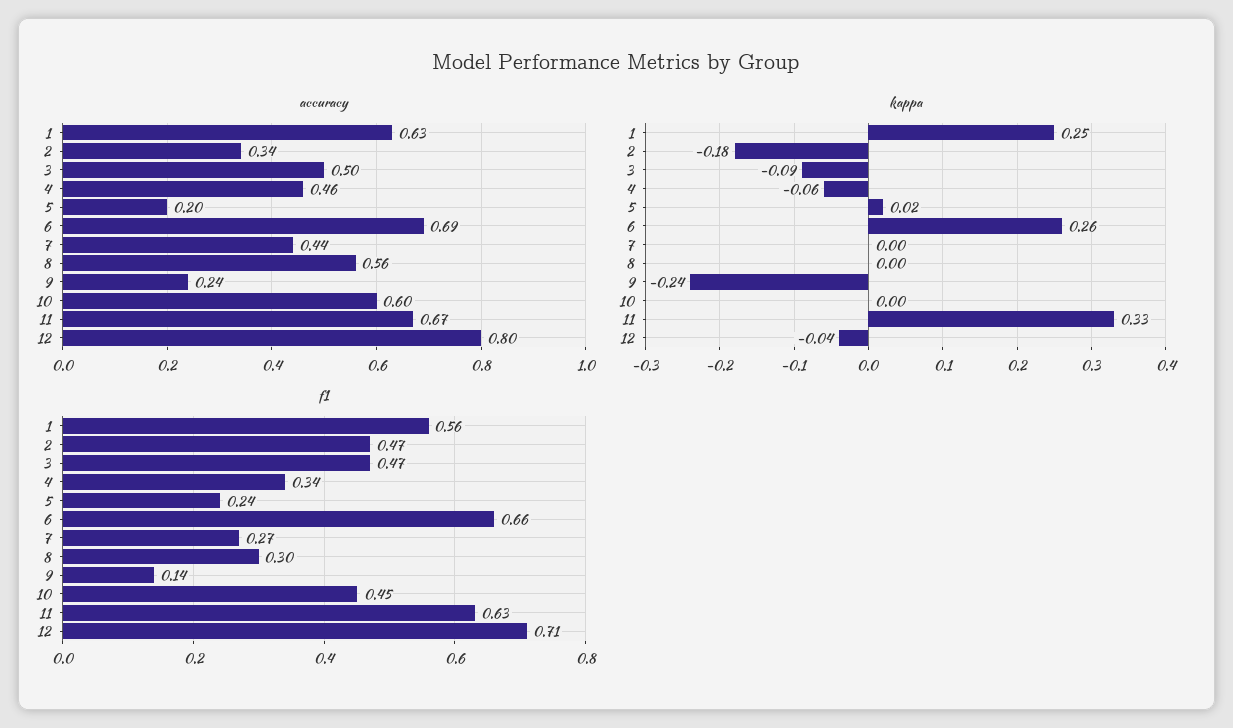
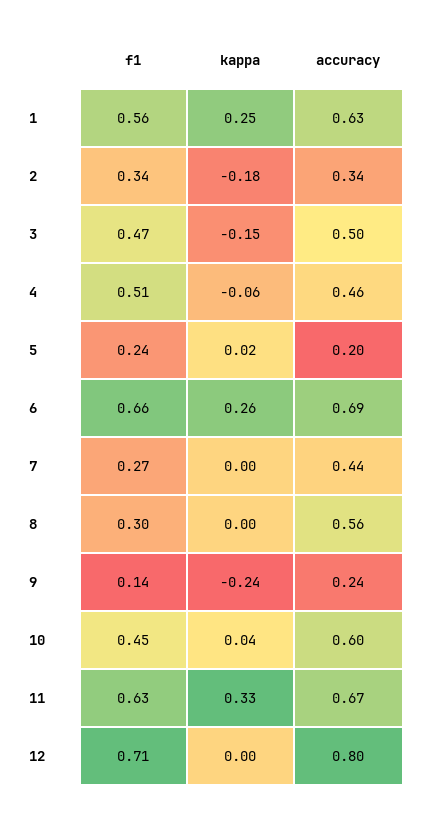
kappa, 3: -0.09 -> -0.15
kappa, 10: 0 -> 0.04
kappa, 12: -0.04 -> 0
f1, 2: 0.47 -> 0.34
f1, 4: 0.34 -> 0.51

